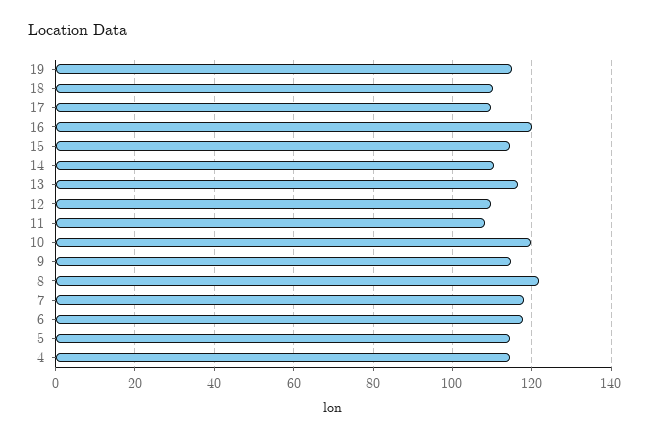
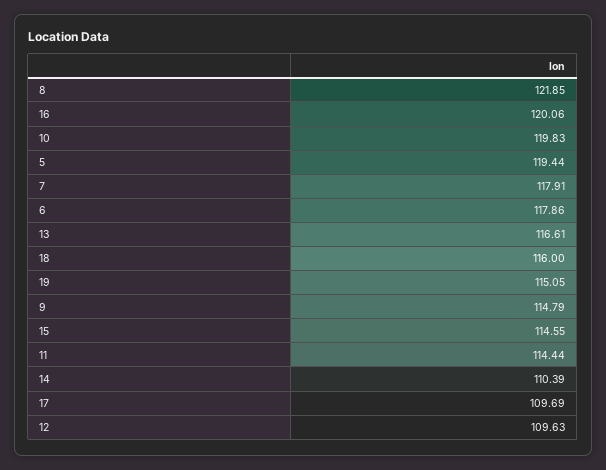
18: 110 -> 116
11: 108 -> 114.44
5: 114 -> 119.44
4: 114 -> none

